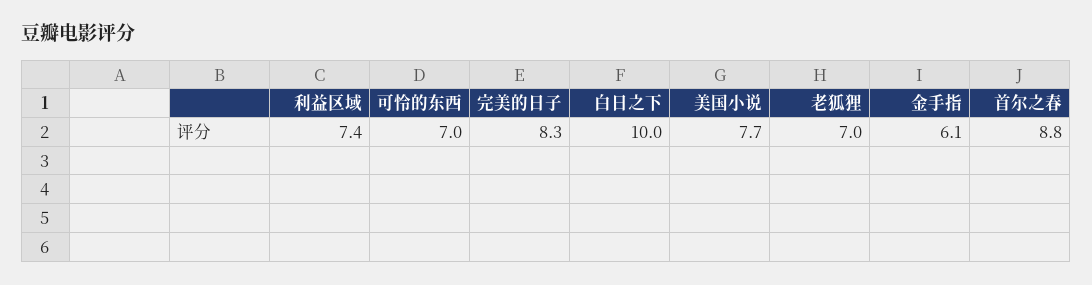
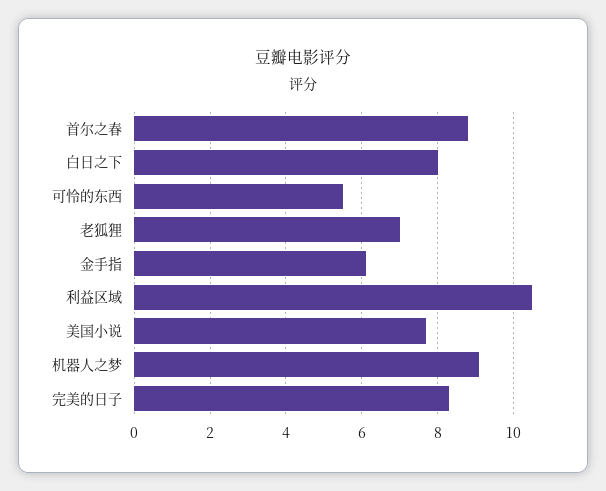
利益区域: 7.4 -> 10.5
可怜的东西: 7 -> 5.5
白日之下: 10 -> 8
机器人之梦: none -> 9

